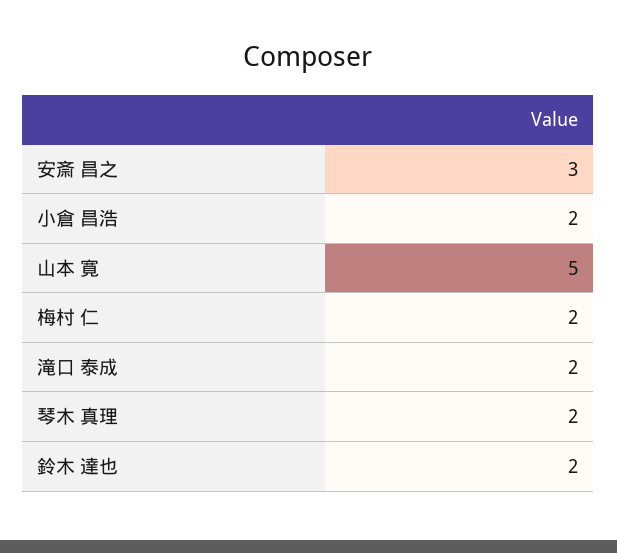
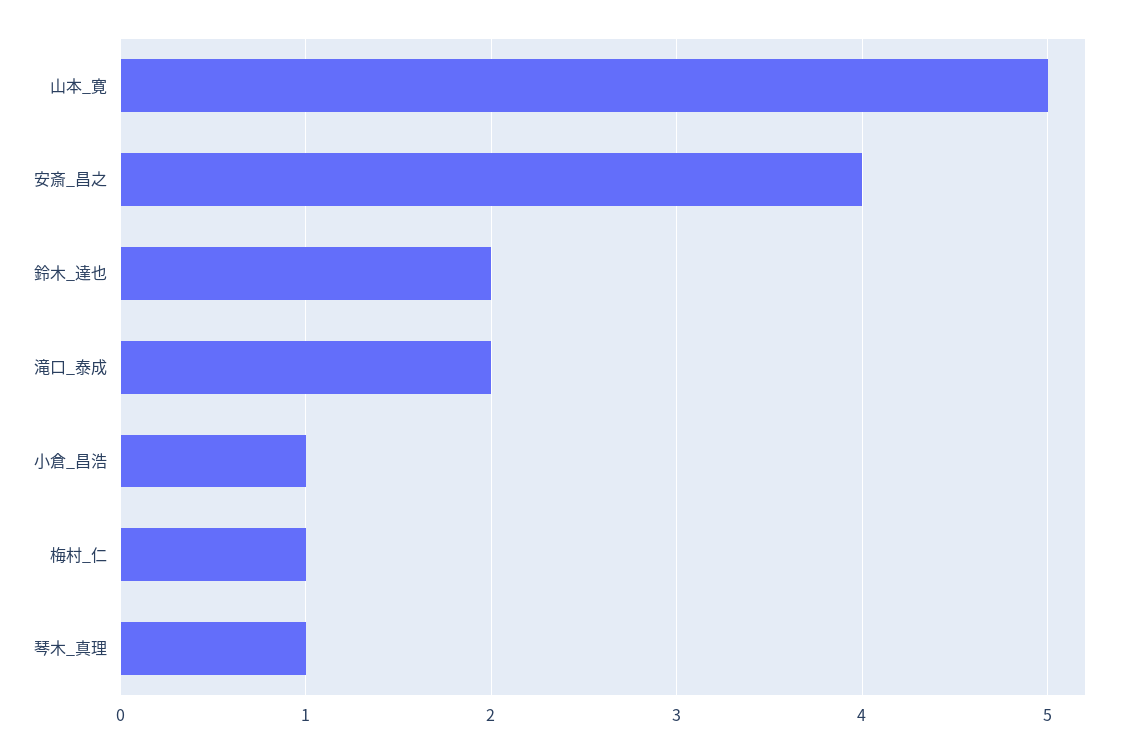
安斎 昌之: 3 -> 4
小倉 昌浩: 2 -> 1
梅村 仁: 2 -> 1
琴木 真理: 2 -> 1

